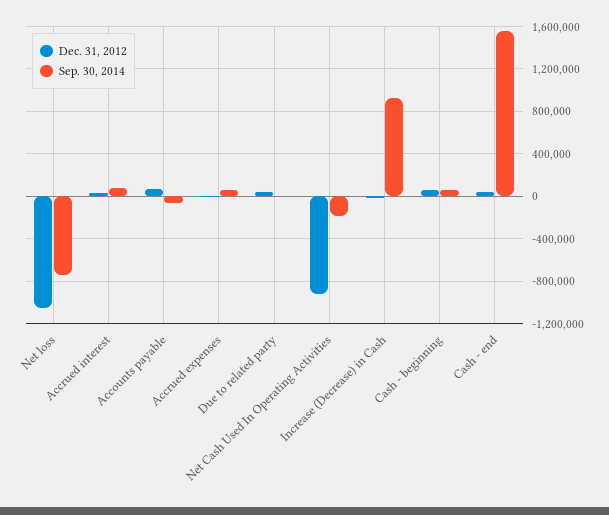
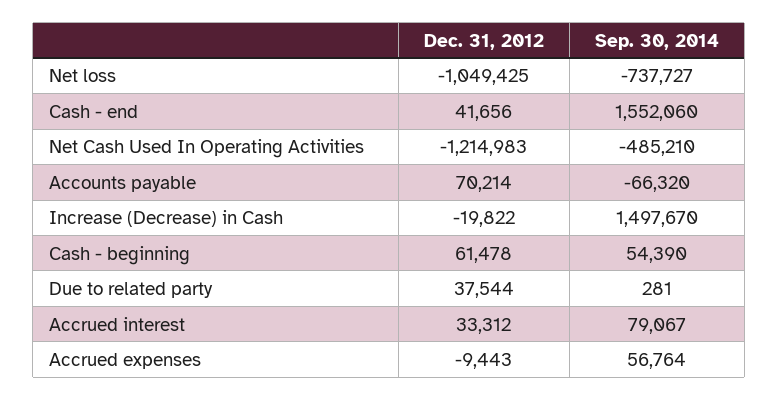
Dec. 31, 2012, Net Cash Used In Operating Activities: -900000 -> -1214983
Sep. 30, 2014, Net Cash Used In Operating Activities: -200000 -> -485210
Sep. 30, 2014, Increase (Decrease) in Cash: 900000 -> 1497670

